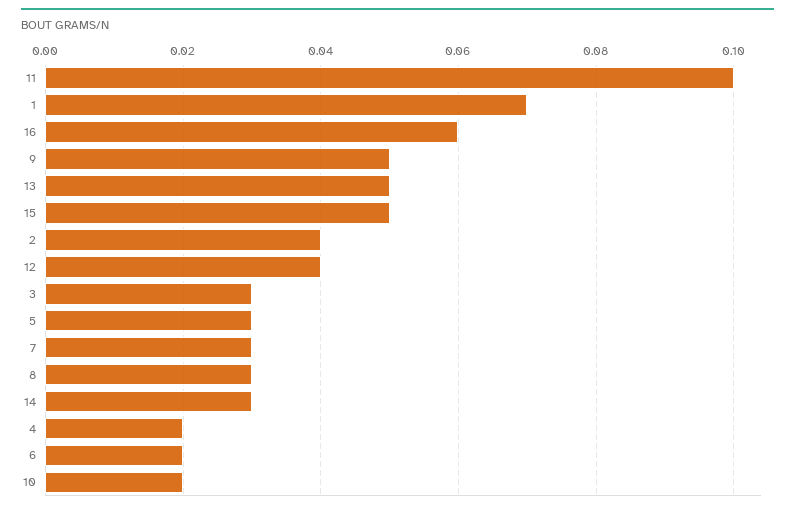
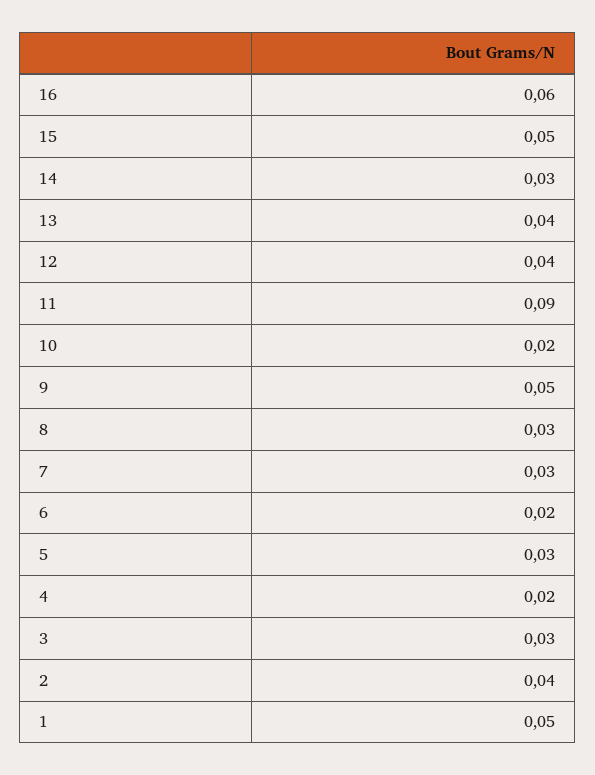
11: 0.1 -> 0.09
1: 0.07 -> 0.05
13: 0.05 -> 0.04

